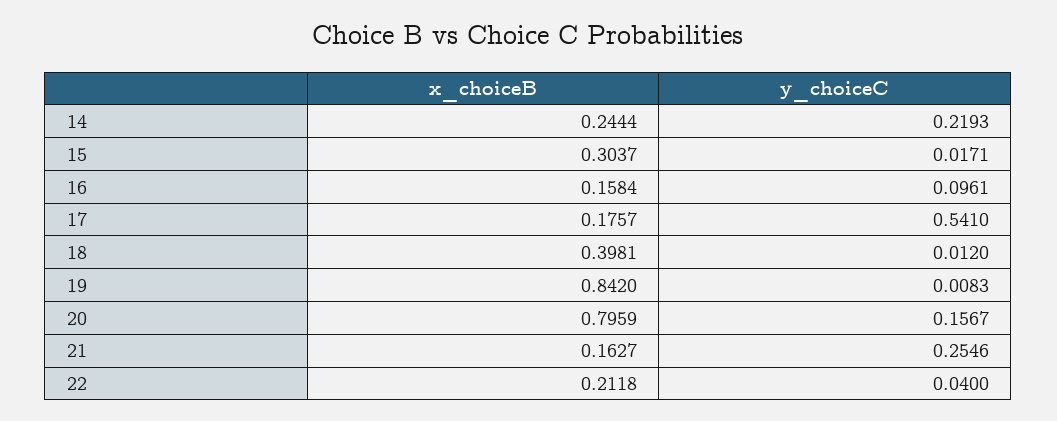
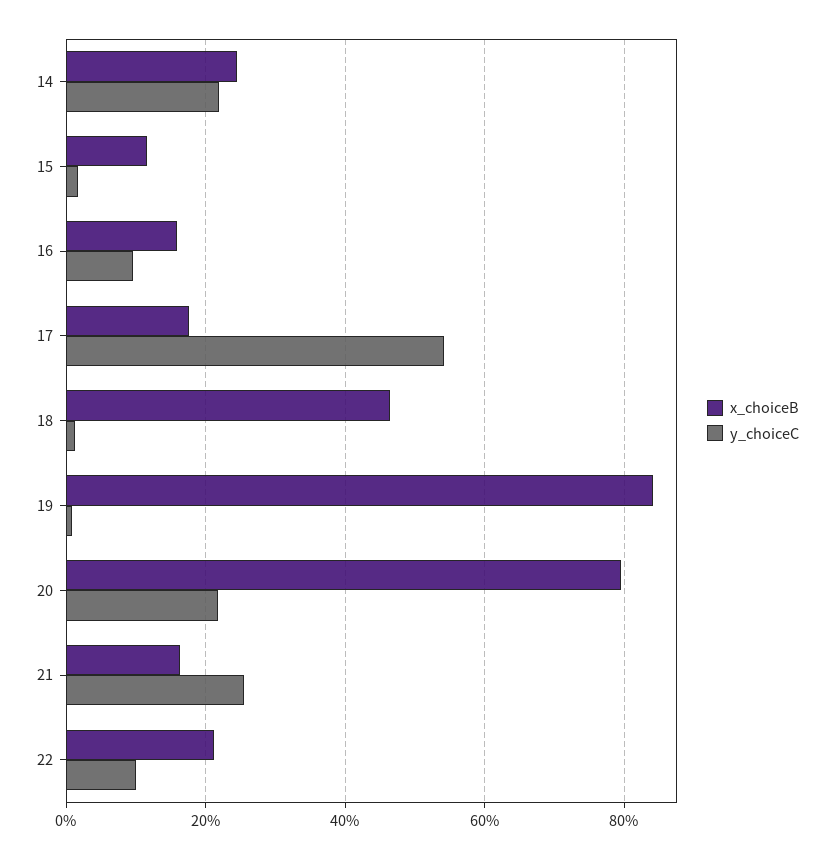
x_choiceB, 15: 0.3037 -> 0.12
x_choiceB, 18: 0.3981 -> 0.46
y_choiceC, 20: 0.1567 -> 0.22
y_choiceC, 22: 0.04 -> 0.1

